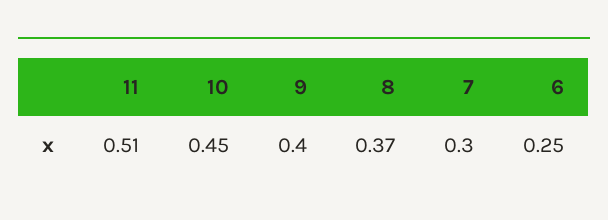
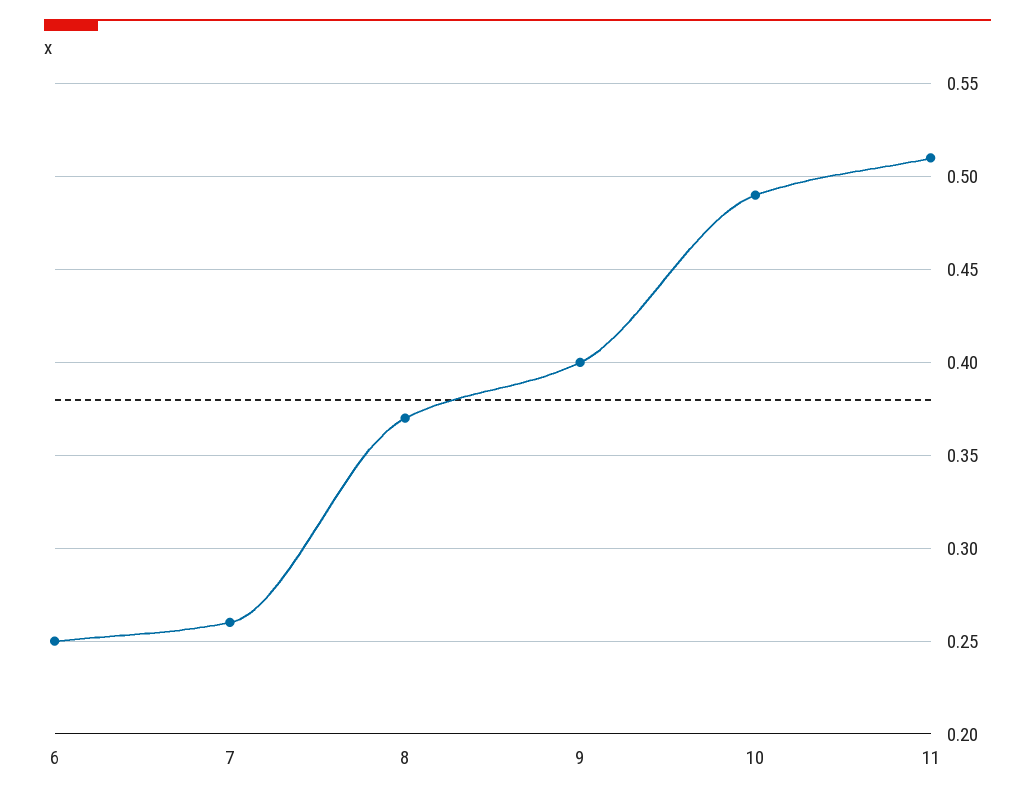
10: 0.45 -> 0.49
7: 0.3 -> 0.26

